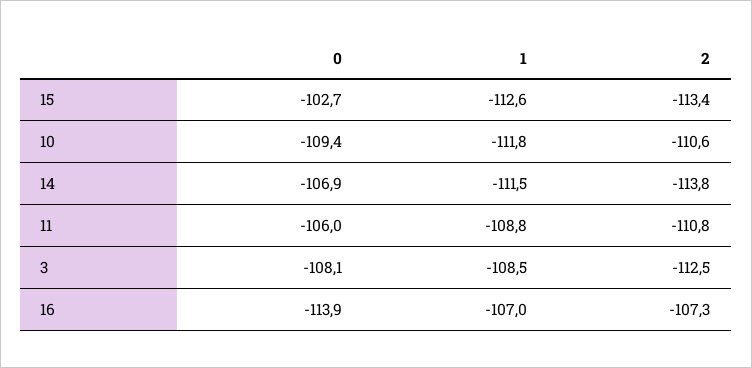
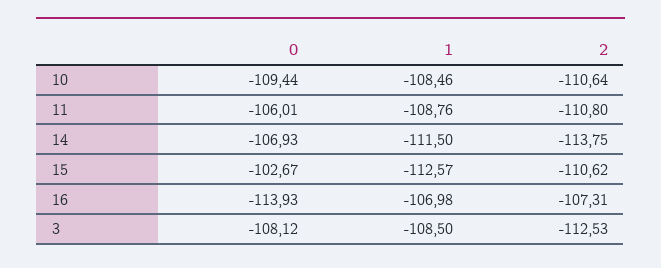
2, 15: -113.4 -> -110.62
1, 10: -111.8 -> -108.46

